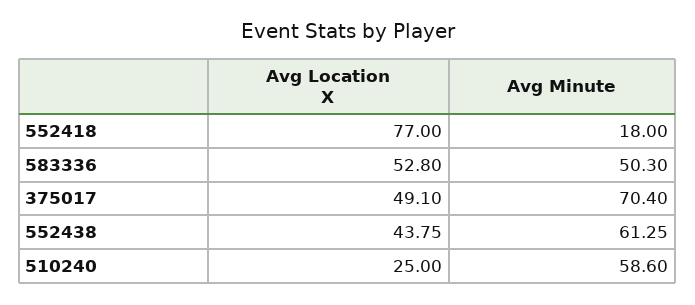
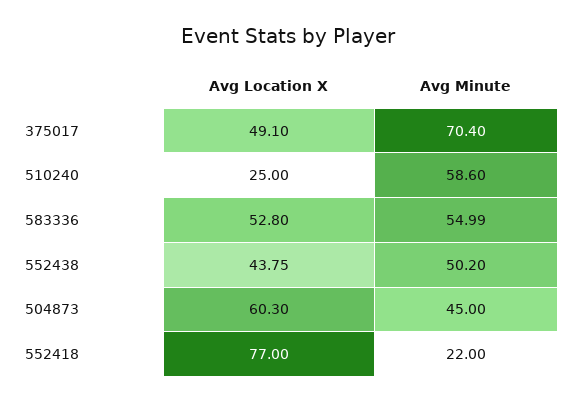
Avg Minute, 552418: 18 -> 22
Avg Minute, 583336: 50.3 -> 54.99
Avg Minute, 552438: 61.25 -> 50.2
Avg Location X, 504873: none -> 60.3
Avg Minute, 504873: none -> 45

